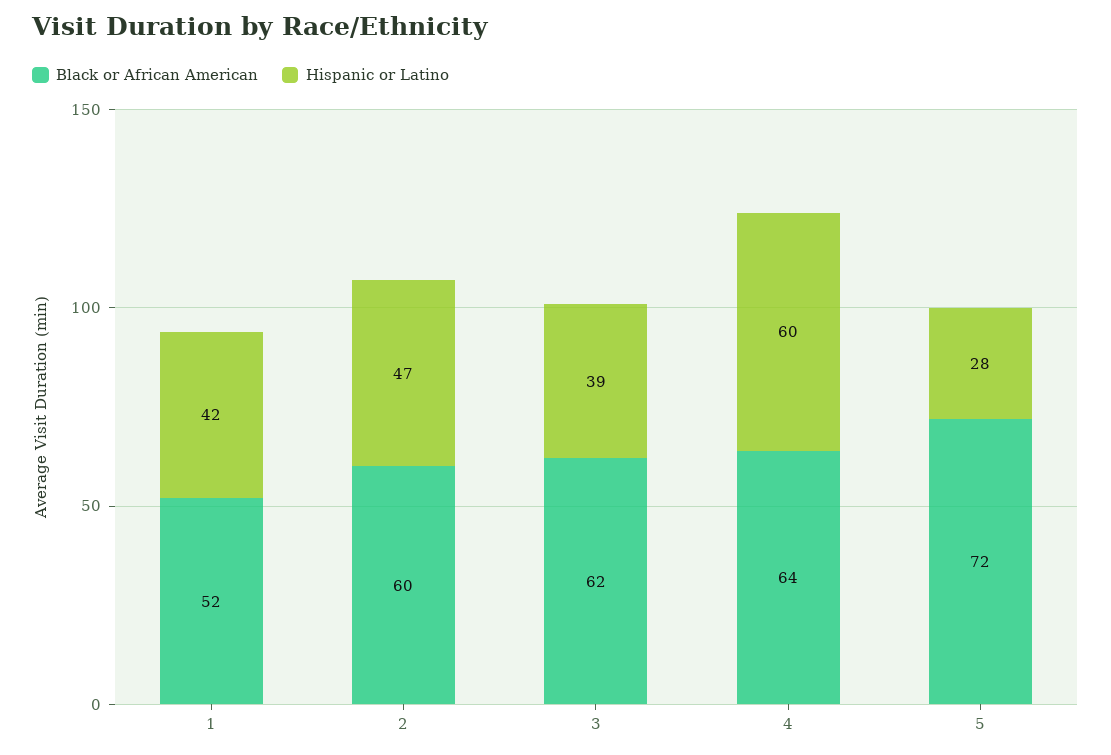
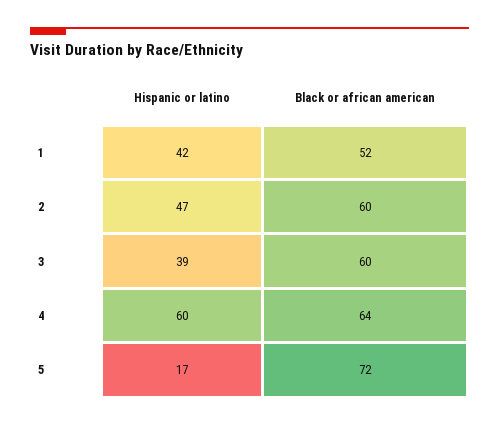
Black or African American, 3: 62 -> 60
Hispanic or Latino, 5: 28 -> 17

